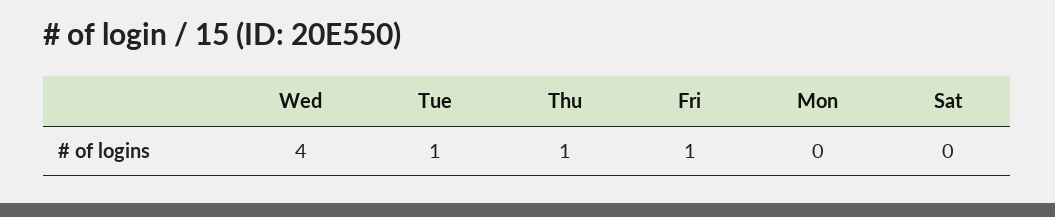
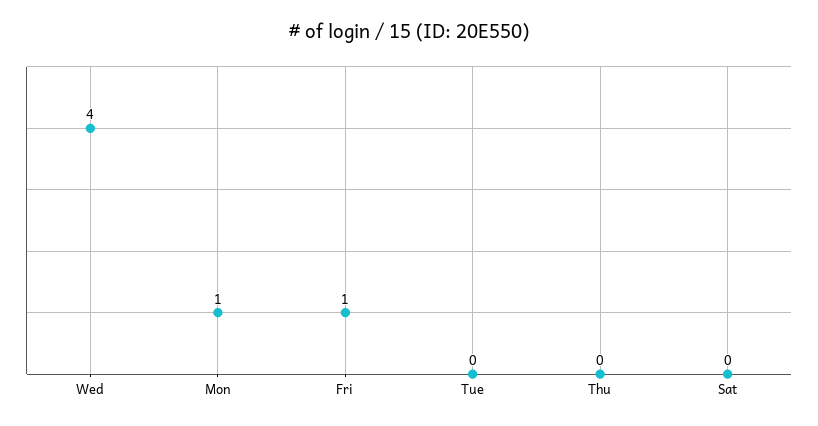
Tue: 1 -> 0
Thu: 1 -> 0
Mon: 0 -> 1

